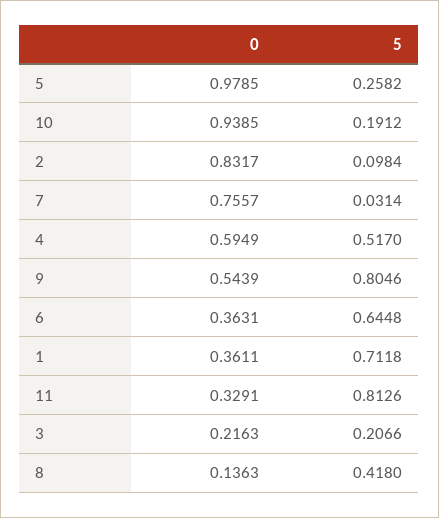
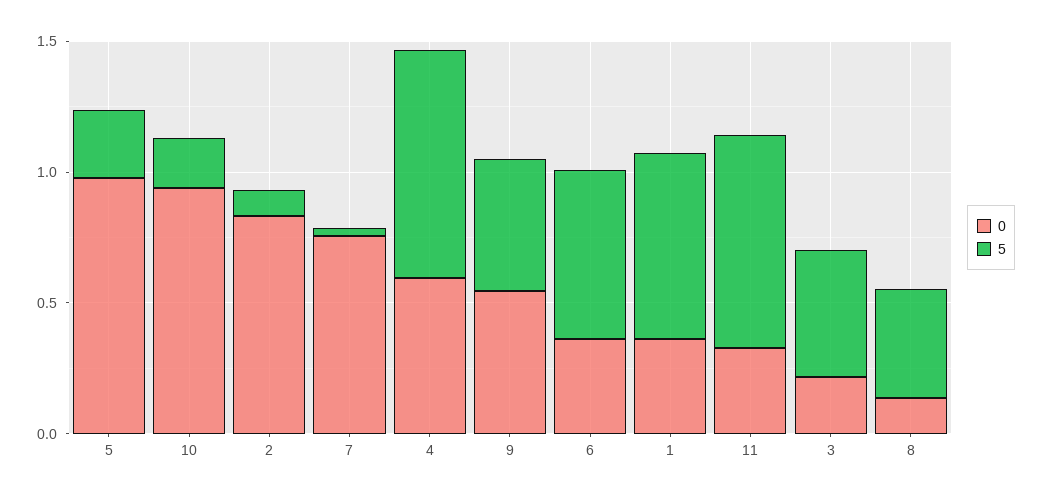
5, 4: 0.517 -> 0.9
5, 9: 0.8046 -> 0.5
5, 3: 0.2066 -> 0.5

